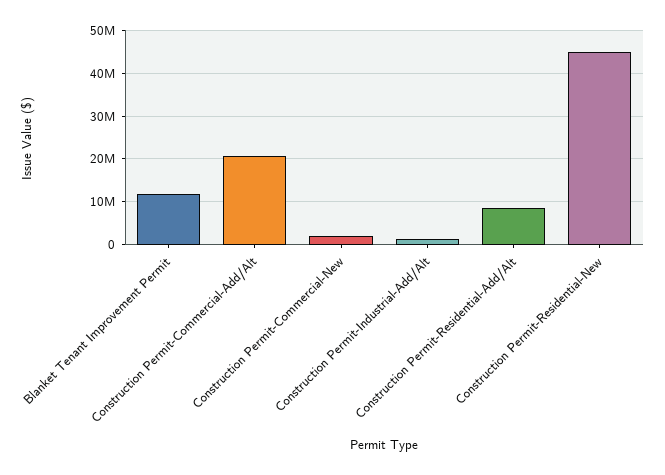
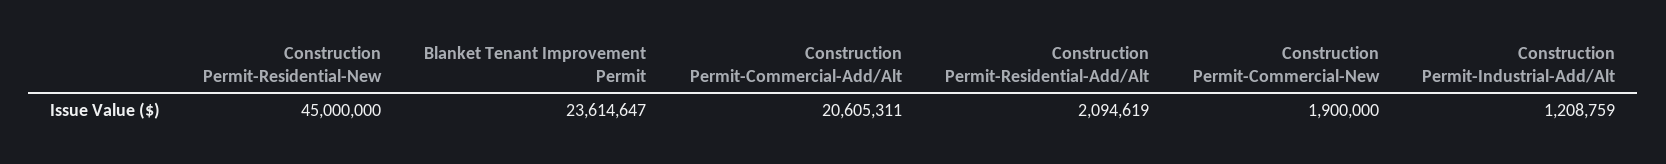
Blanket Tenant Improvement Permit: 12000000 -> 23614647
Construction Permit-Residential-Add/Alt: 8000000 -> 2094619

